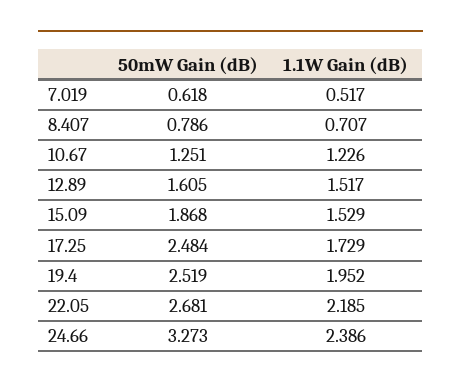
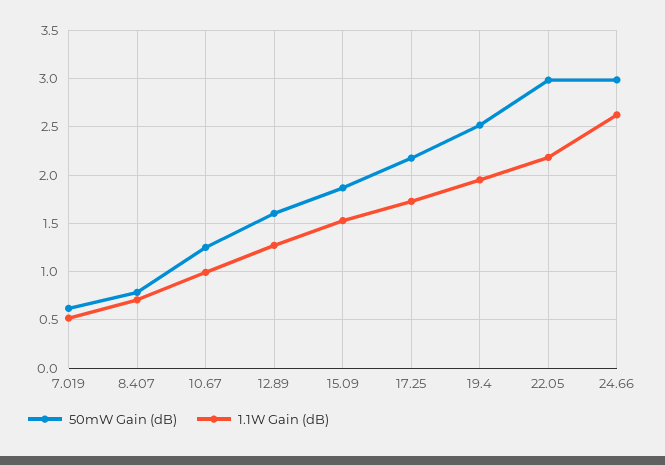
1.1W Gain (dB), 10.67: 1.226 -> 1
1.1W Gain (dB), 12.89: 1.517 -> 1.3
50mW Gain (dB), 17.25: 2.484 -> 2.2
50mW Gain (dB), 22.05: 2.681 -> 3
50mW Gain (dB), 24.66: 3.273 -> 3
1.1W Gain (dB), 24.66: 2.386 -> 2.6

